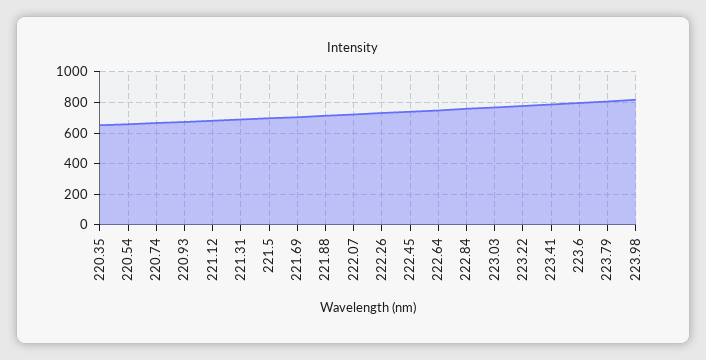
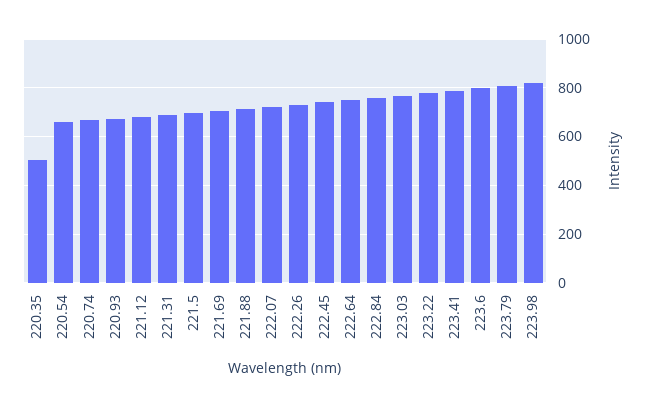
220.35: 650 -> 500

